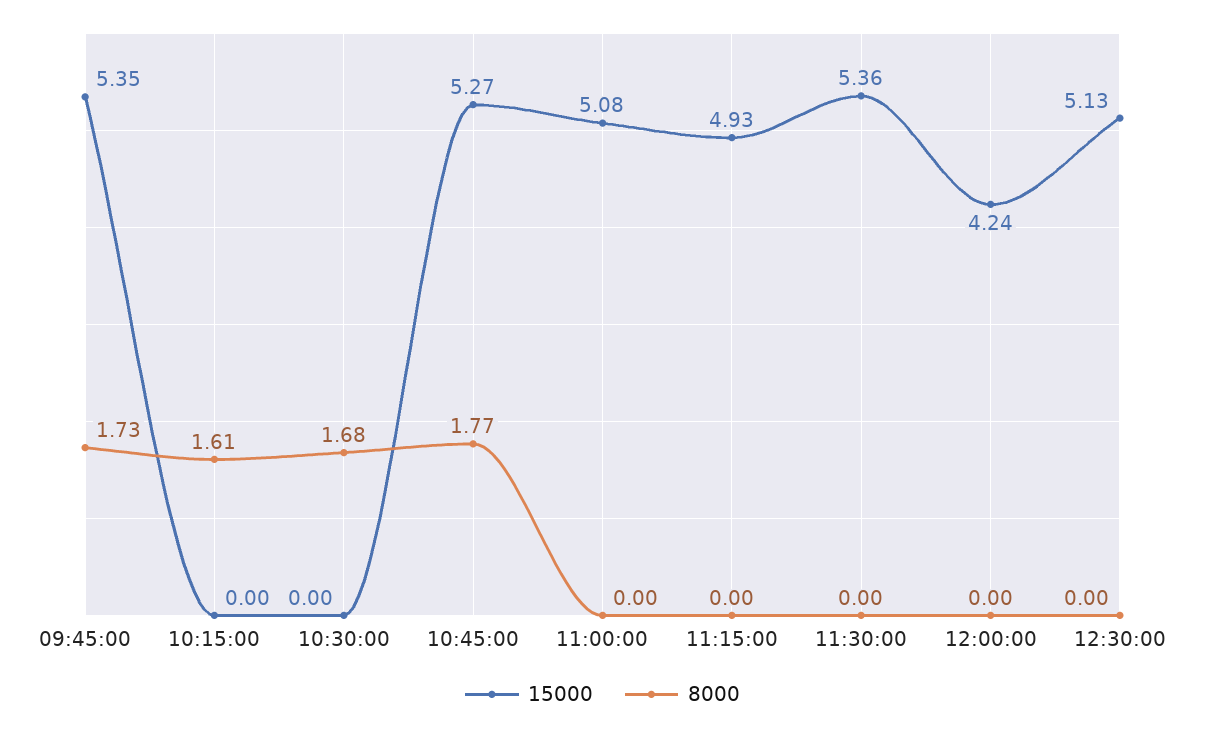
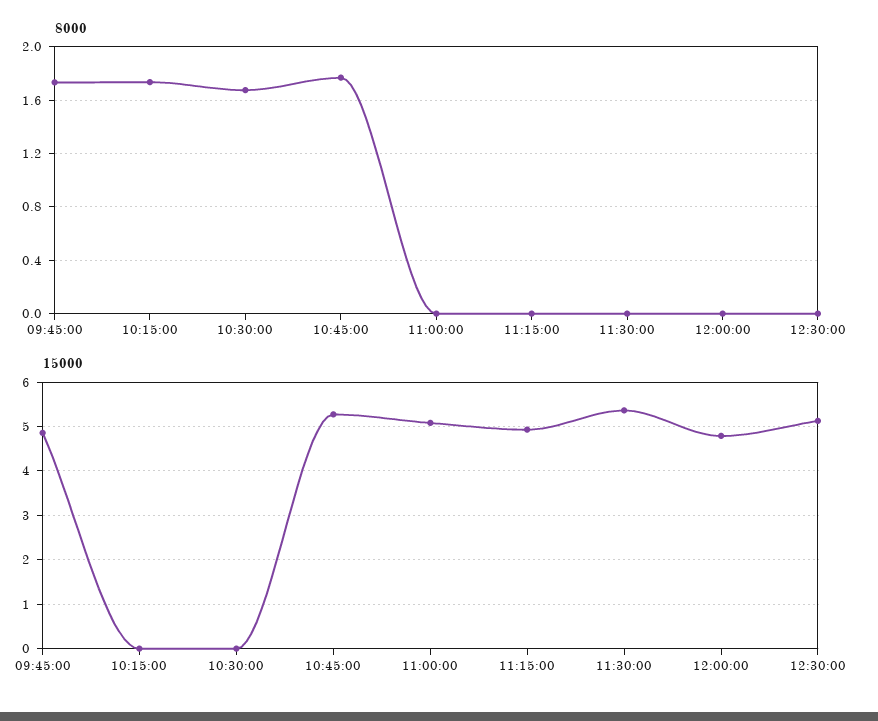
15000, 09:45:00: 5.35 -> 4.8
8000, 10:15:00: 1.61 -> 1.75
15000, 12:00:00: 4.24 -> 4.8

